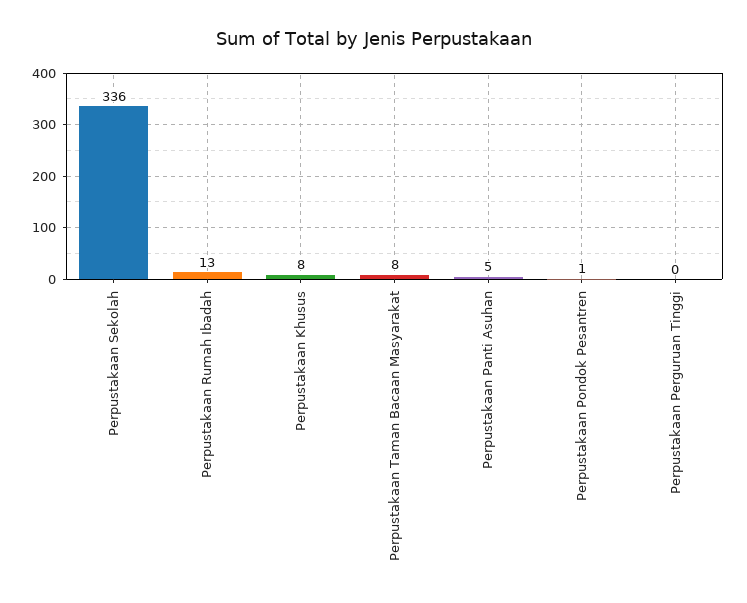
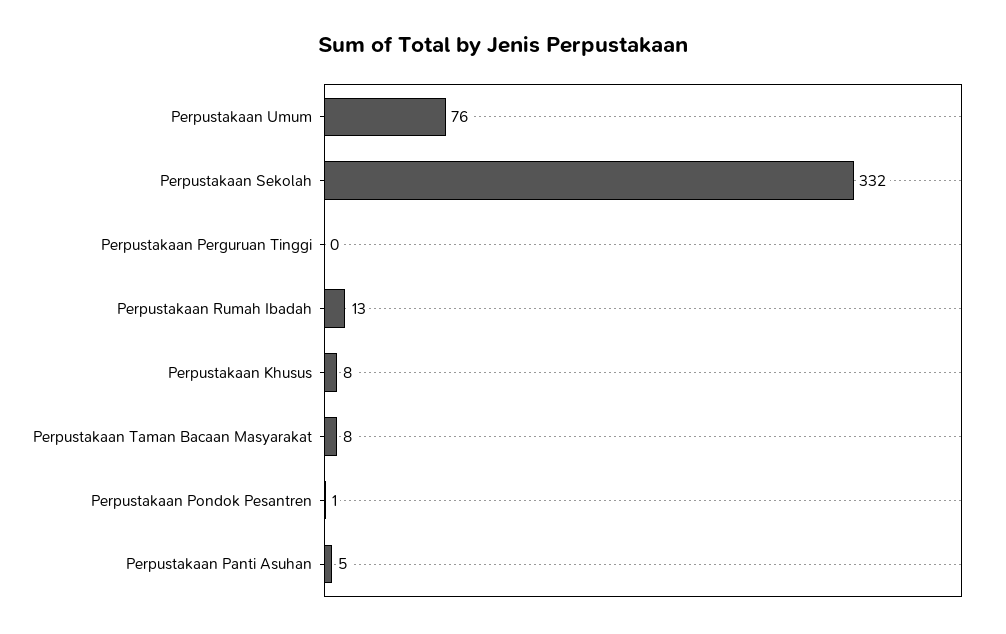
Perpustakaan Sekolah: 336 -> 332
Perpustakaan Umum: none -> 76

